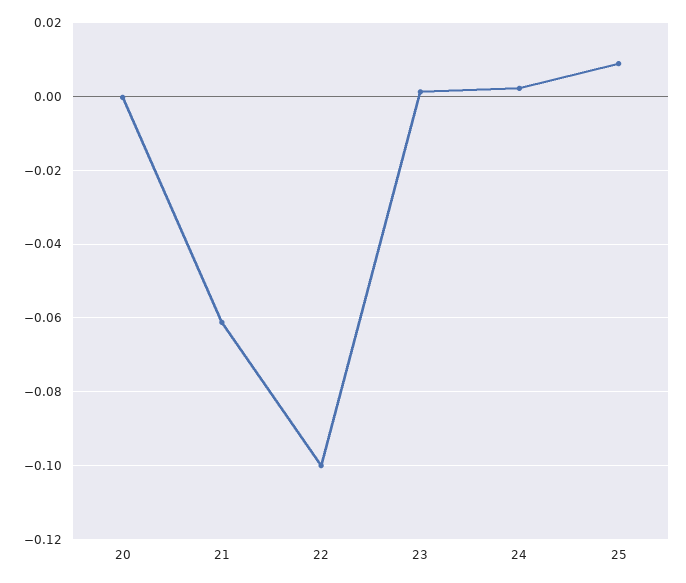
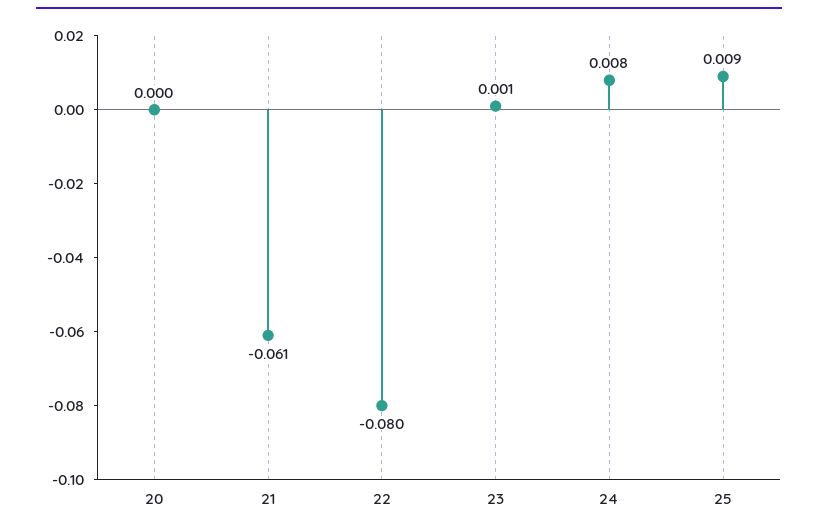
22: -0.1 -> -0.08
24: 0.002 -> 0.008

